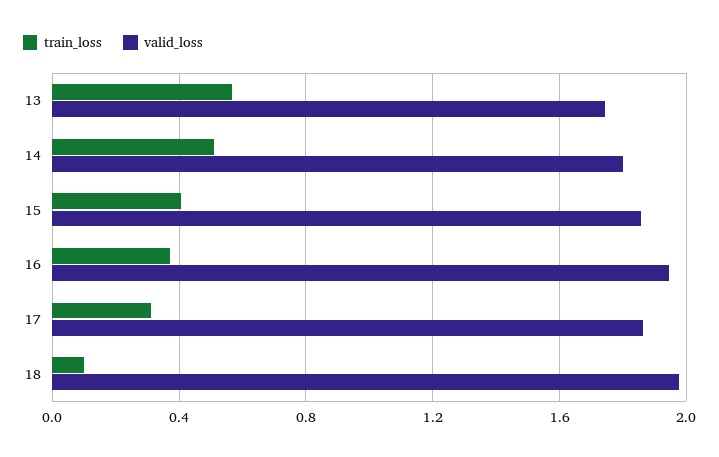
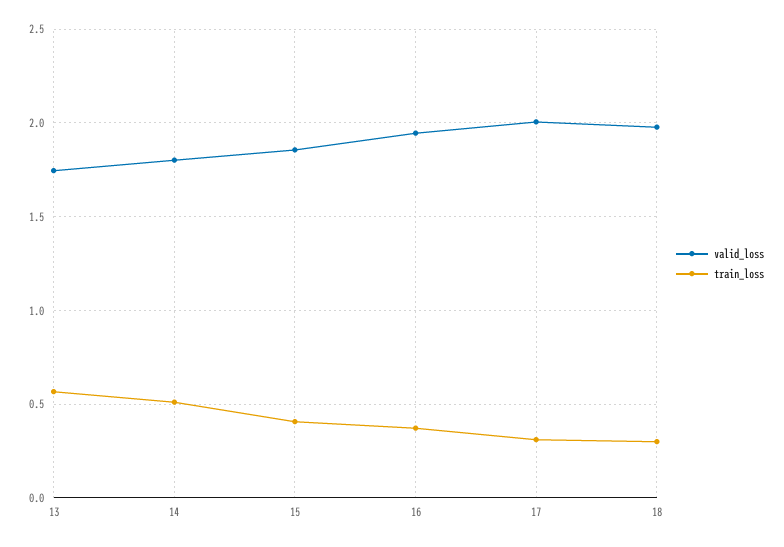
valid_loss, 17: 1.85 -> 2
train_loss, 18: 0.1 -> 0.3

